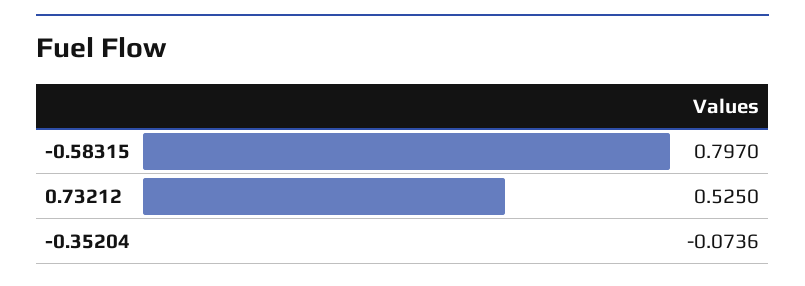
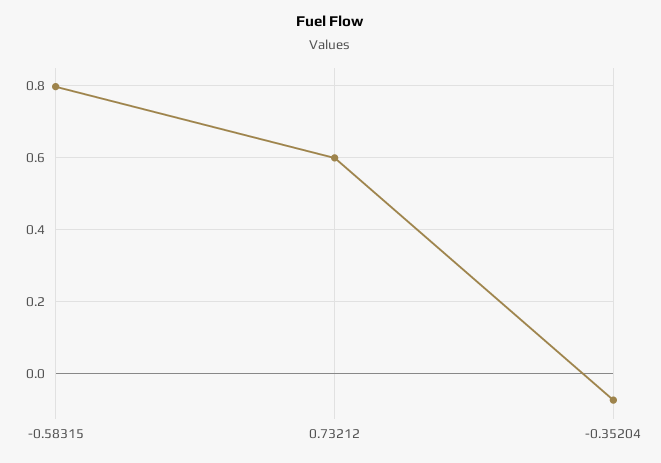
0.73212: 0.525 -> 0.6

